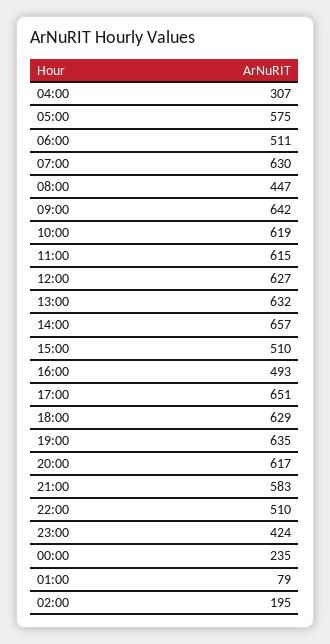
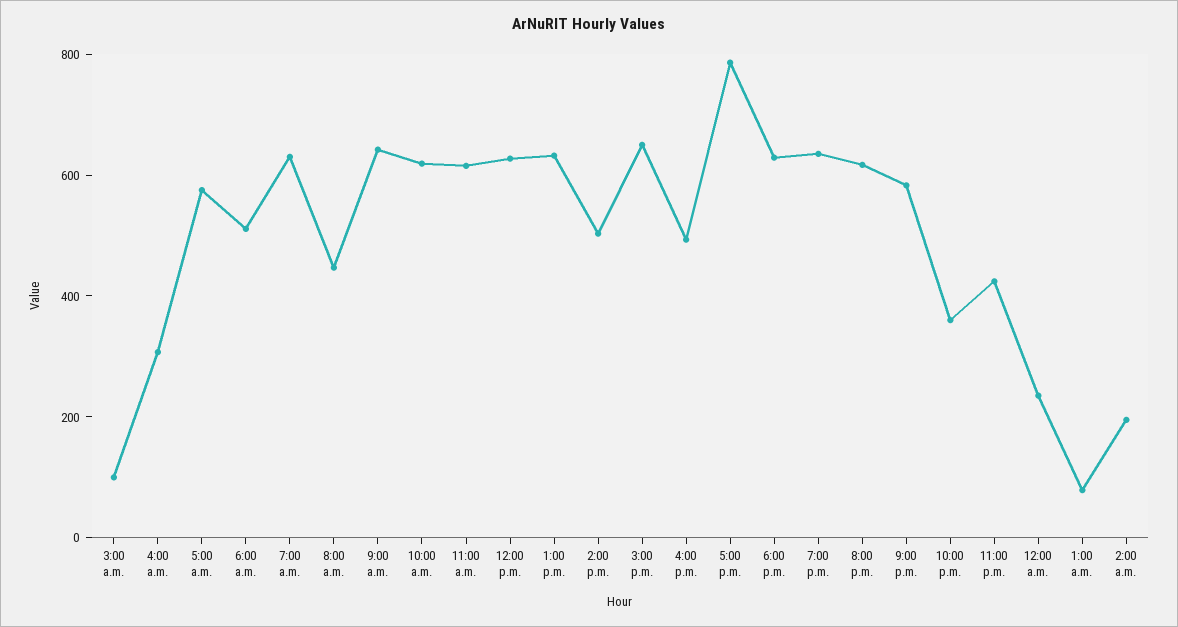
14:00: 657 -> 500
15:00: 510 -> 650
17:00: 651 -> 800
22:00: 510 -> 350
3:00 a.m.: none -> 100

